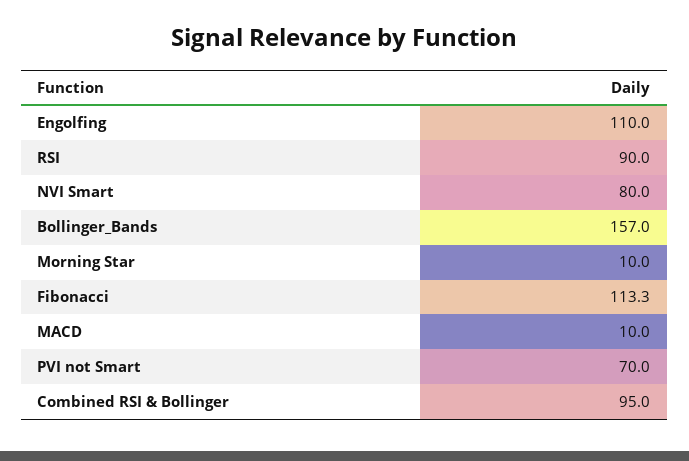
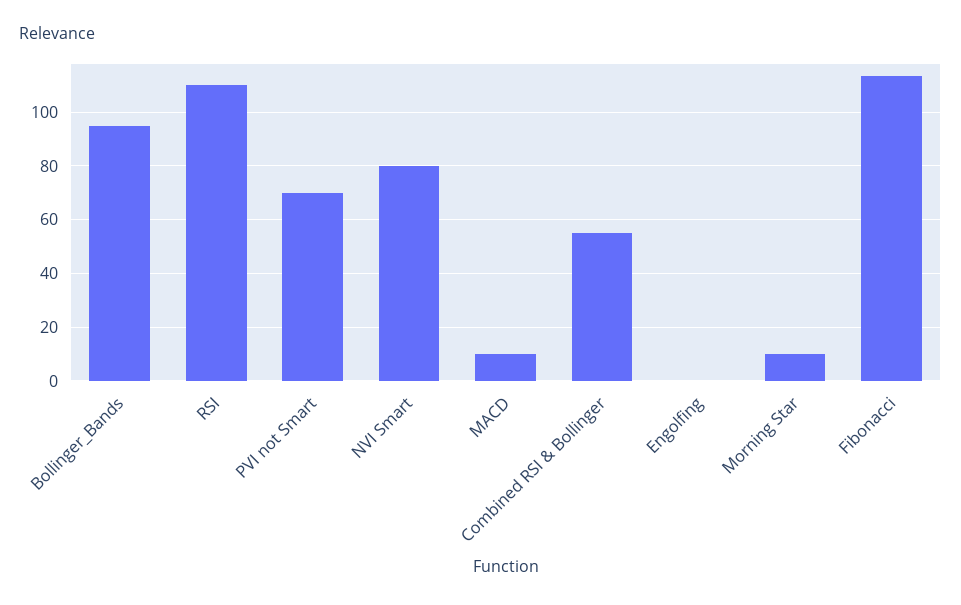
Engolfing: 110 -> 0
RSI: 90 -> 110
Bollinger_Bands: 157 -> 95
Combined RSI & Bollinger: 95 -> 55

